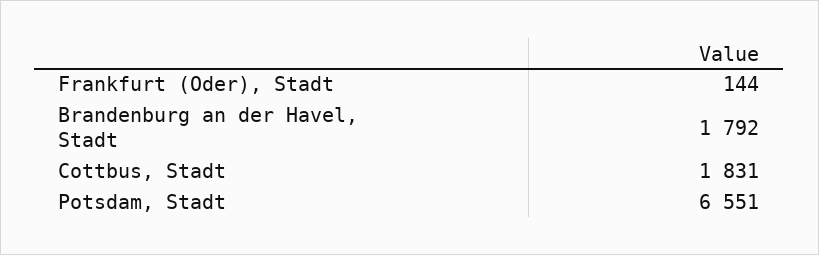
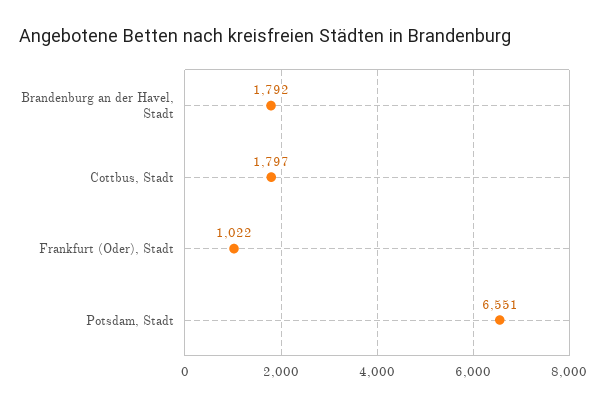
Frankfurt (Oder), Stadt: 144 -> 1022
Cottbus, Stadt: 1831 -> 1797

